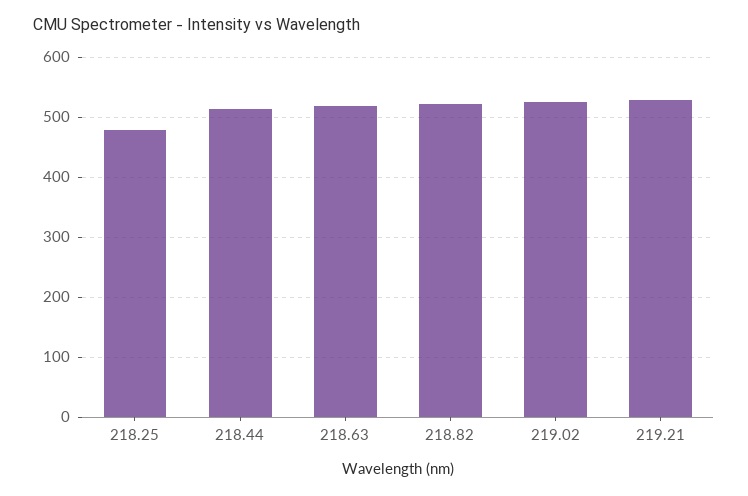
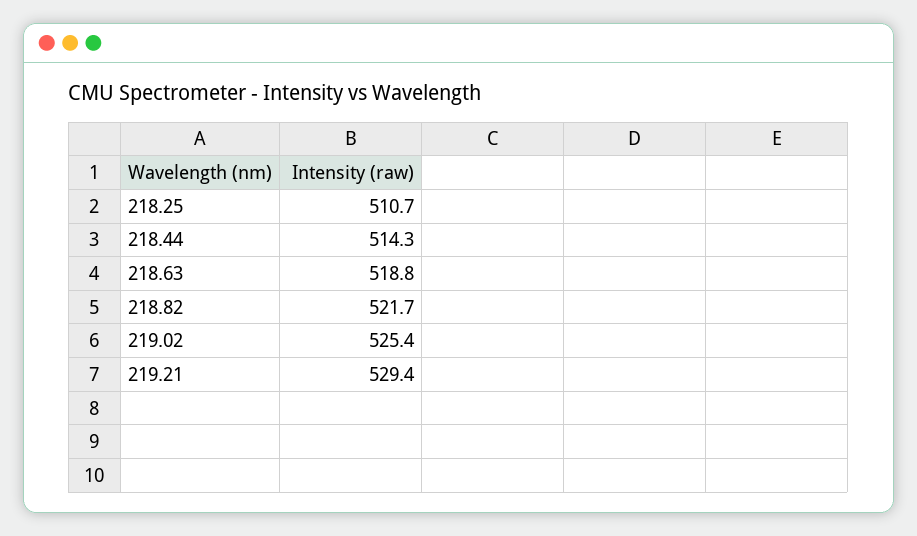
218.25: 480 -> 510.7

